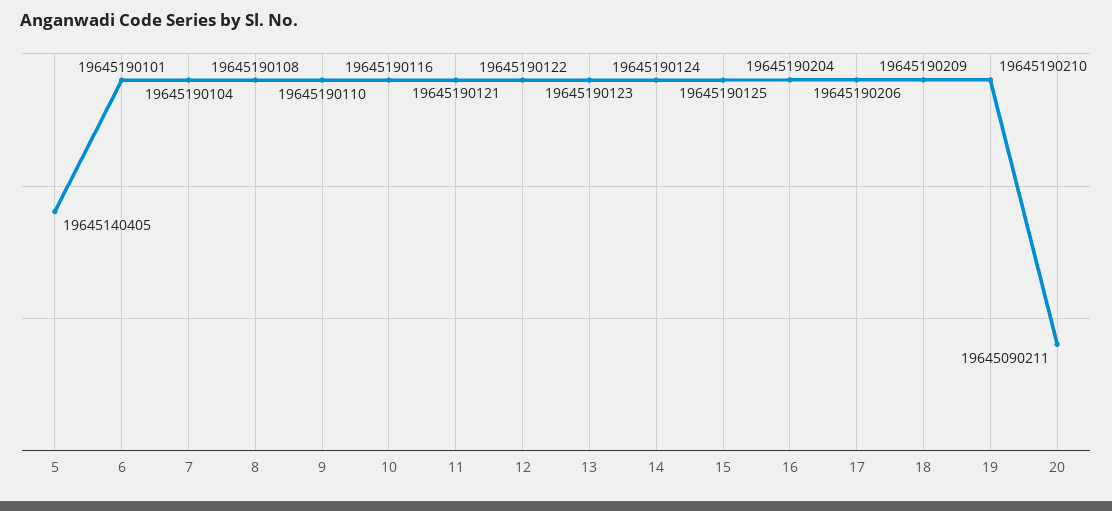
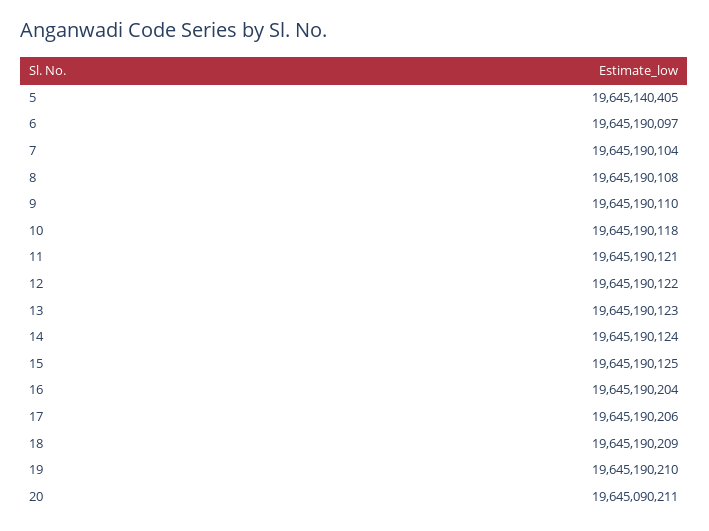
6: 19645190101 -> 19645190097
10: 19645190116 -> 19645190118

